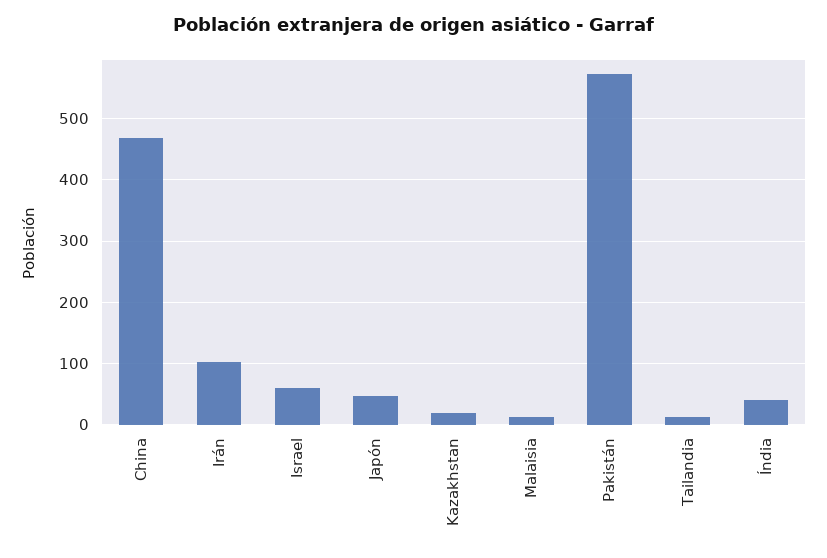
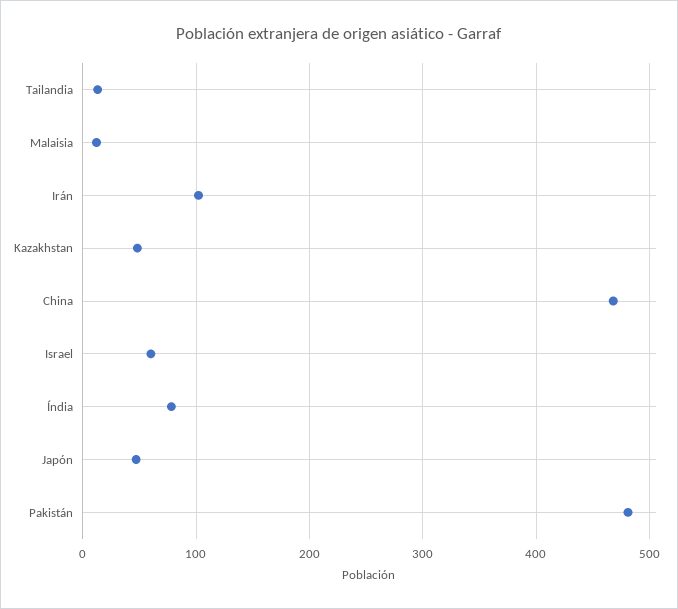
Kazakhstan: 20 -> 50
Pakistán: 570 -> 480
Índia: 40 -> 80

